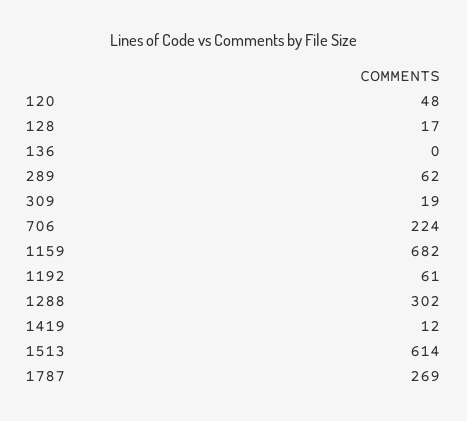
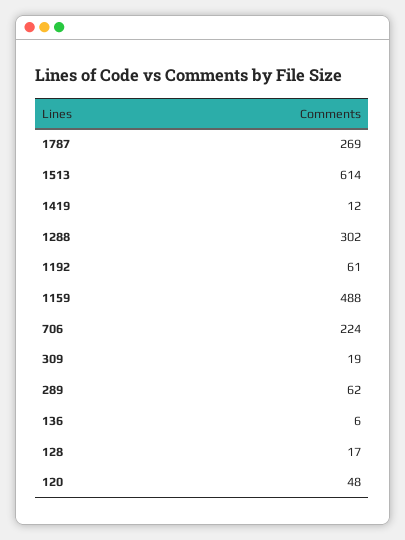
136: 0 -> 6
1159: 682 -> 488

